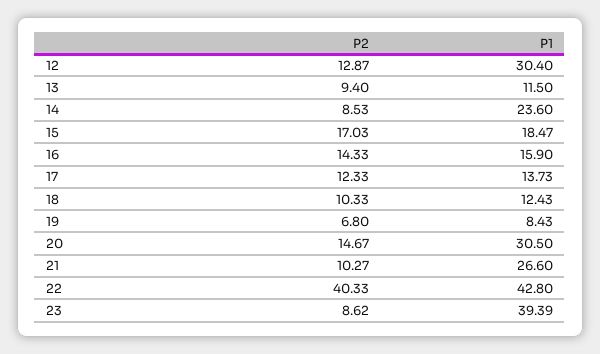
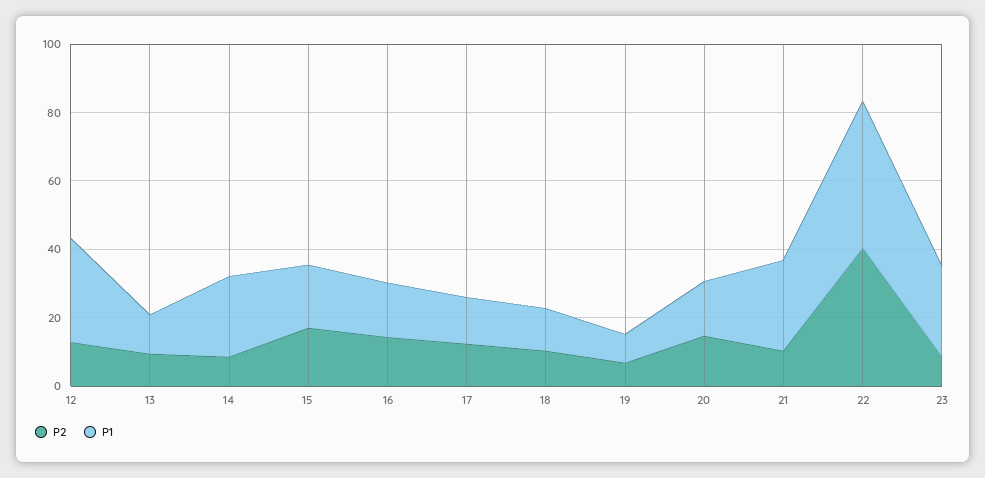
P1, 20: 30.5 -> 15
P1, 23: 39.39 -> 25

